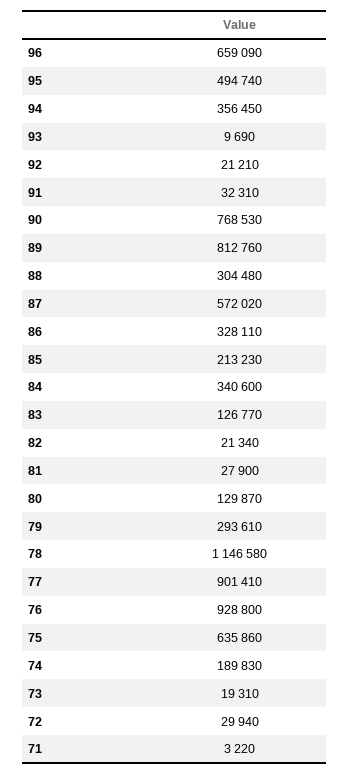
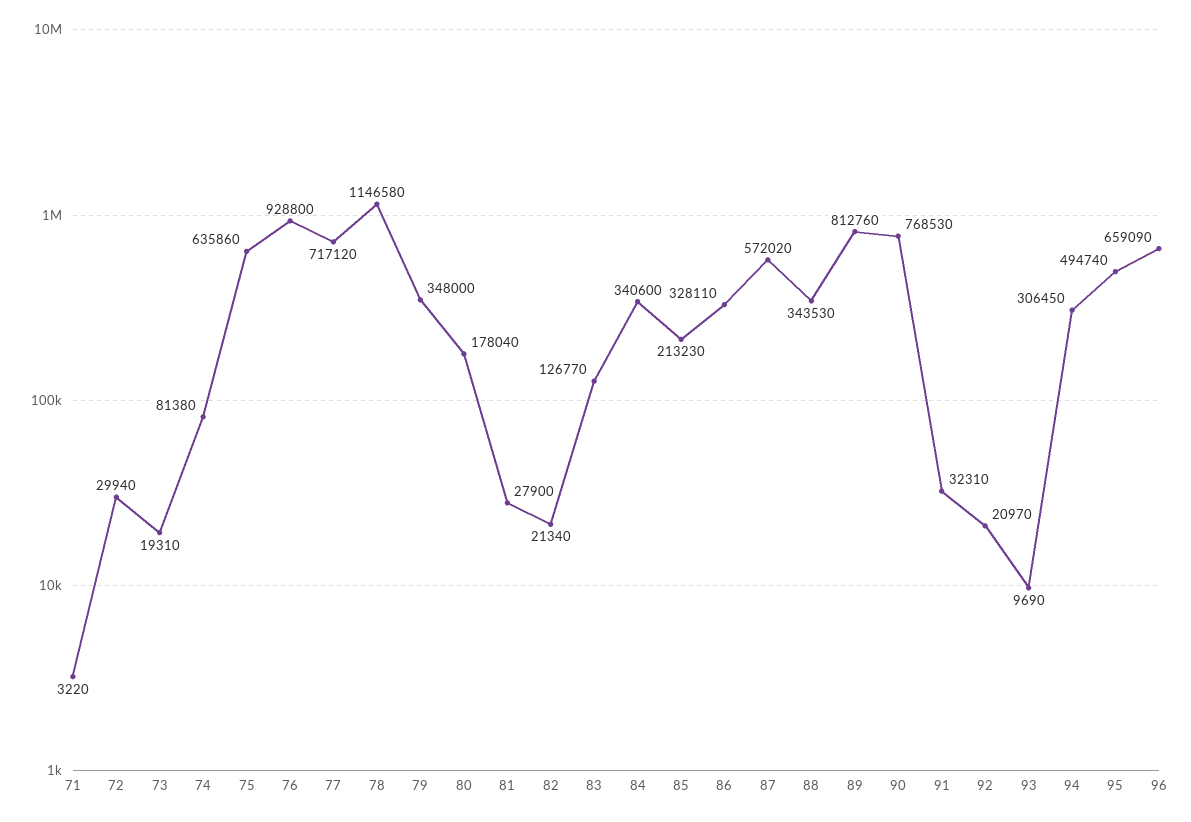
94: 356450 -> 306450
92: 21210 -> 20970
88: 304480 -> 343530
80: 129870 -> 178040
79: 293610 -> 348000
77: 901410 -> 717120
74: 189830 -> 81380

